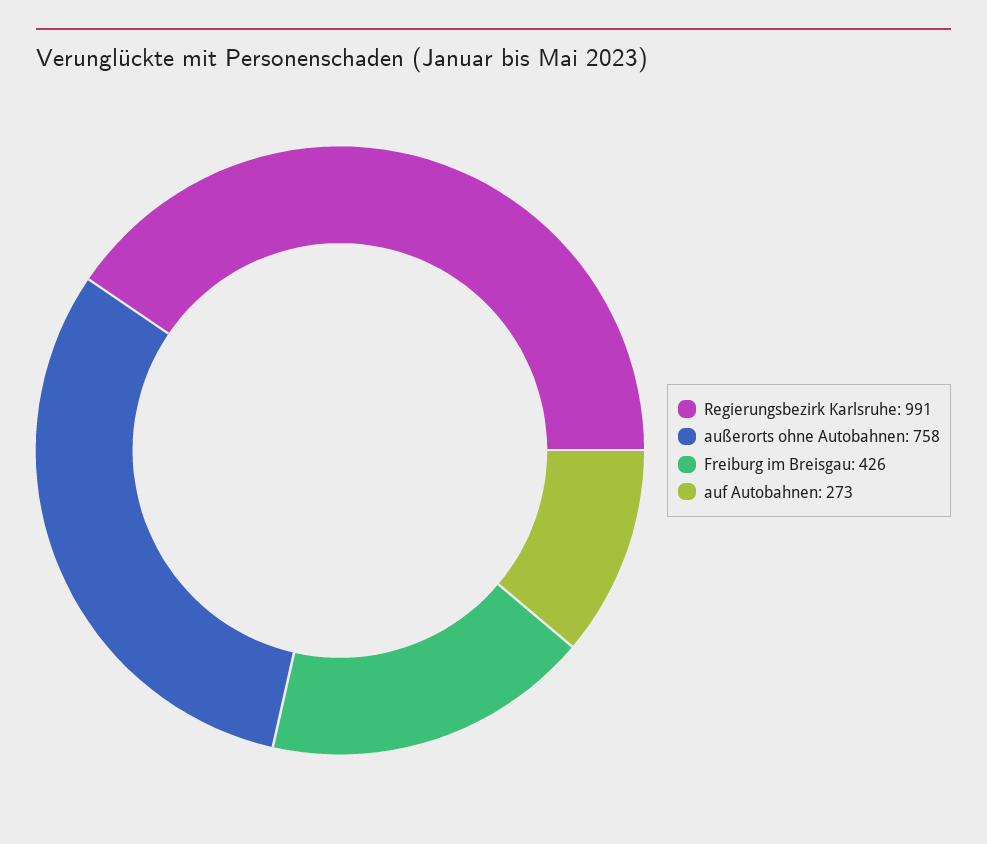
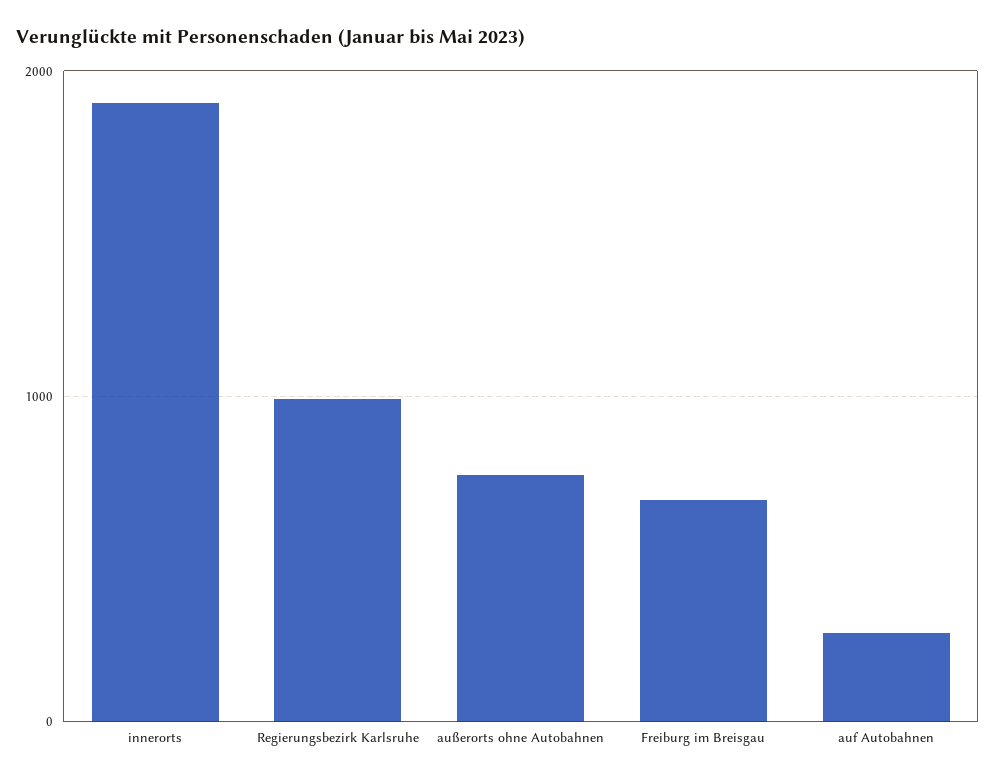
Freiburg im Breisgau: 426 -> 700
innerorts: none -> 1900

